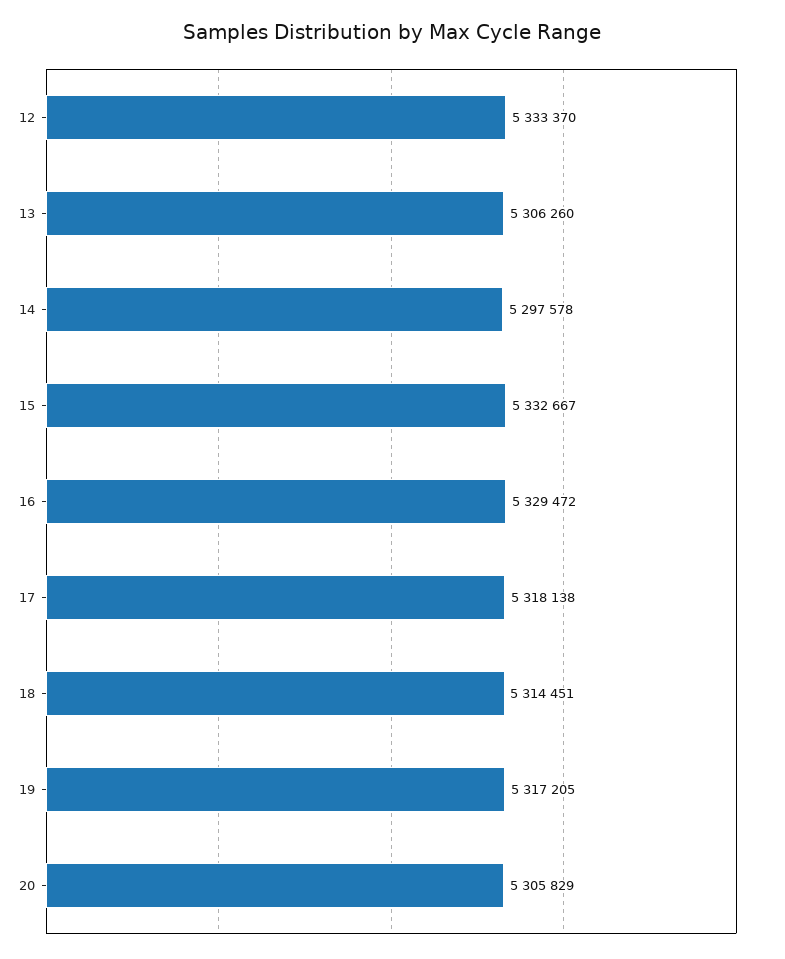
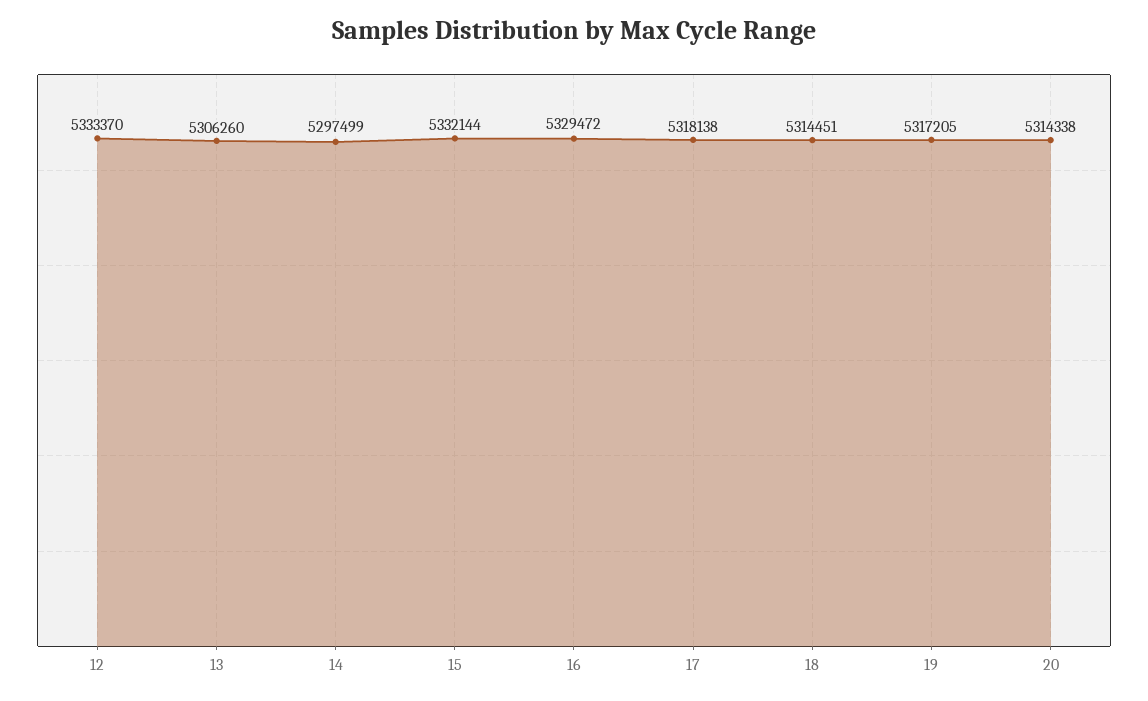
14: 5297578 -> 5297499
15: 5332667 -> 5332144
20: 5305829 -> 5314338

